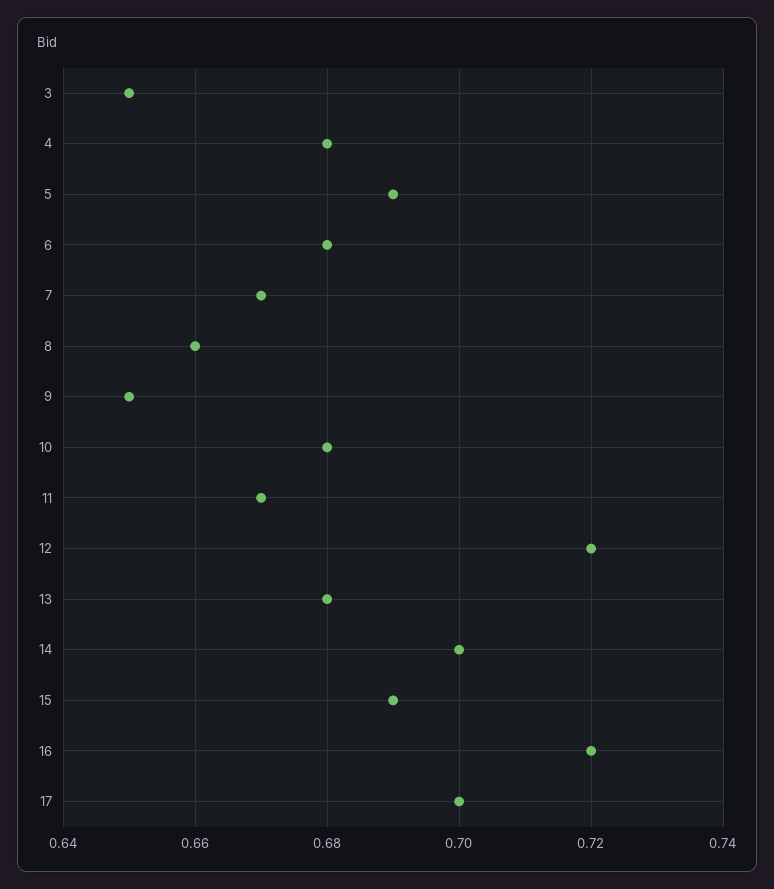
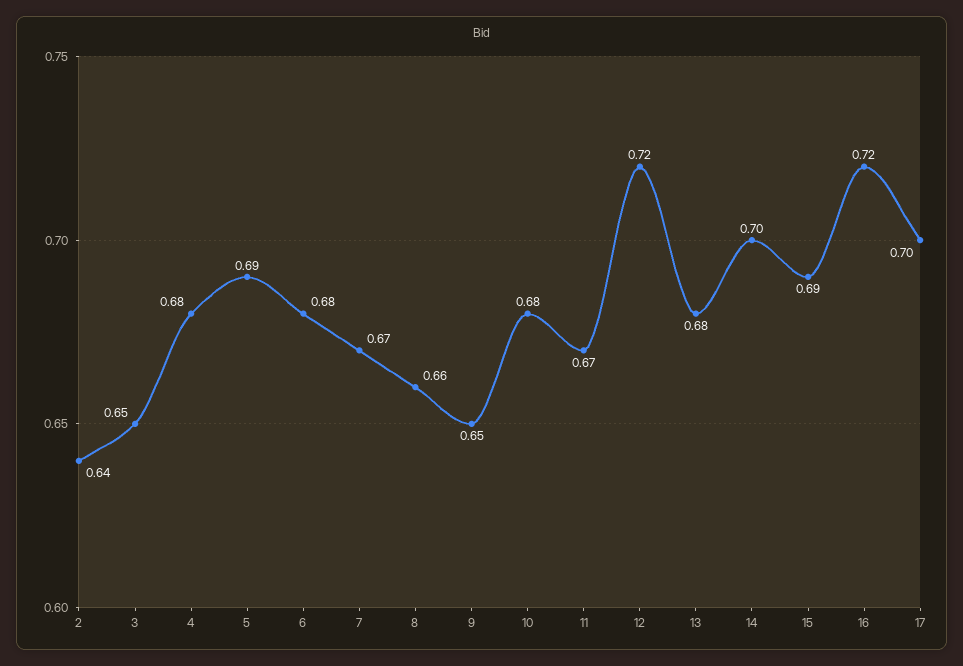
2: none -> 0.64

